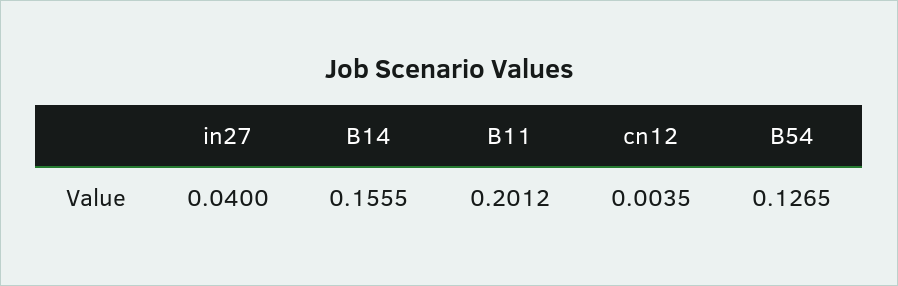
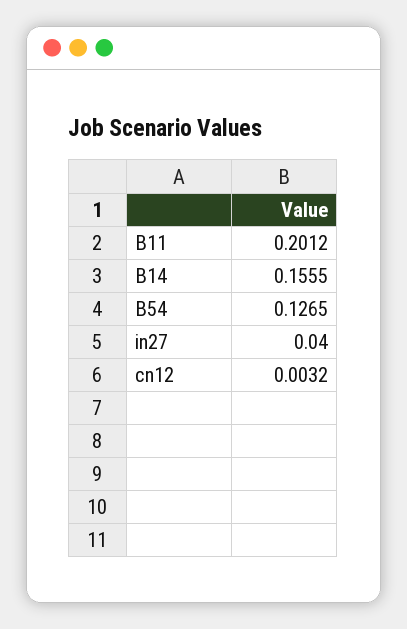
cn12: 0.0035 -> 0.0032

